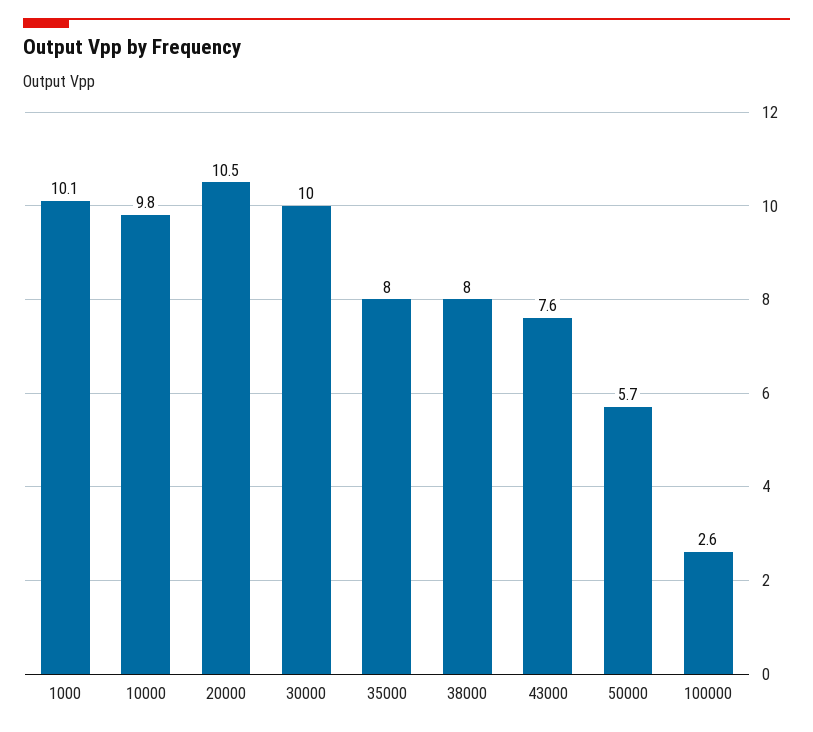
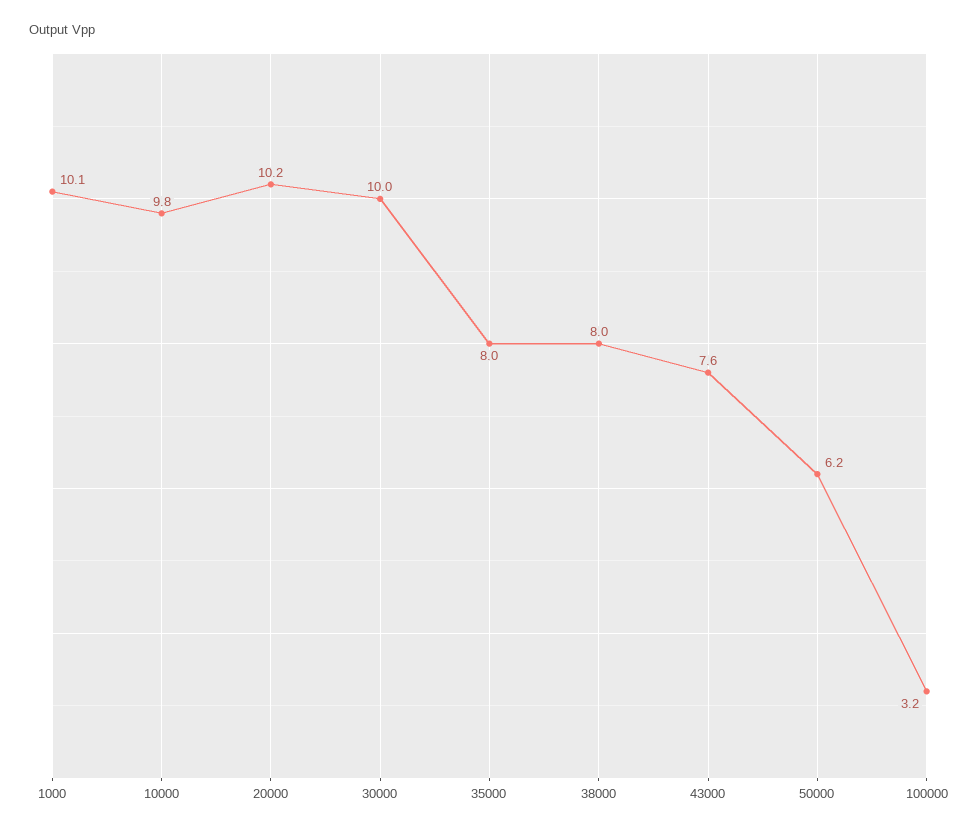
20000: 10.5 -> 10.2
50000: 5.7 -> 6.2
100000: 2.6 -> 3.2

